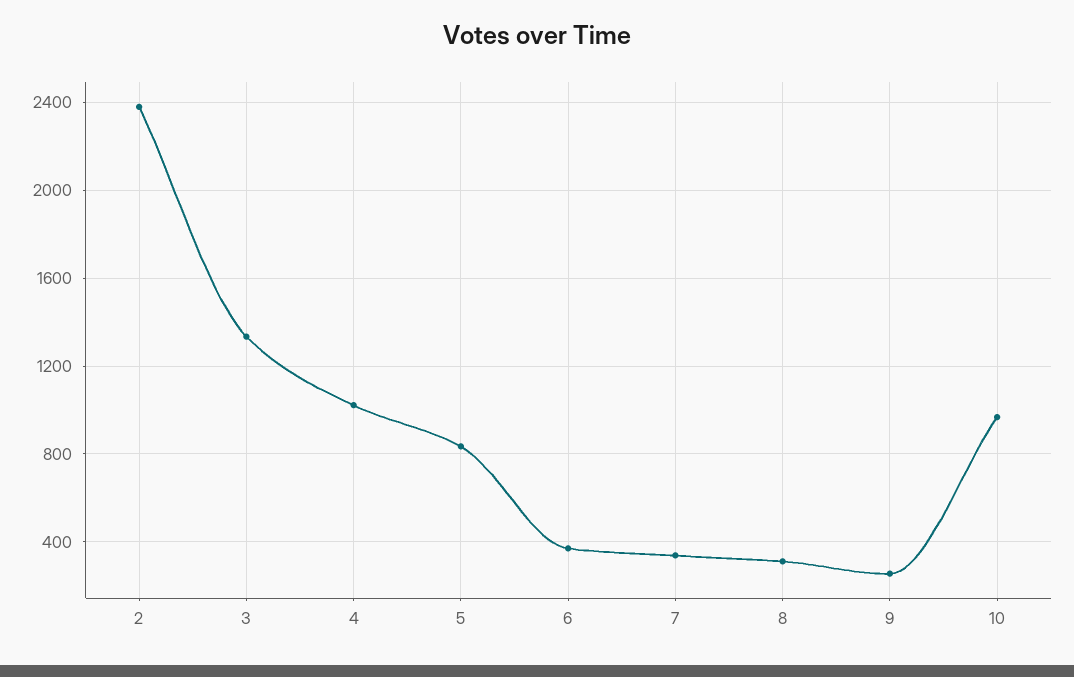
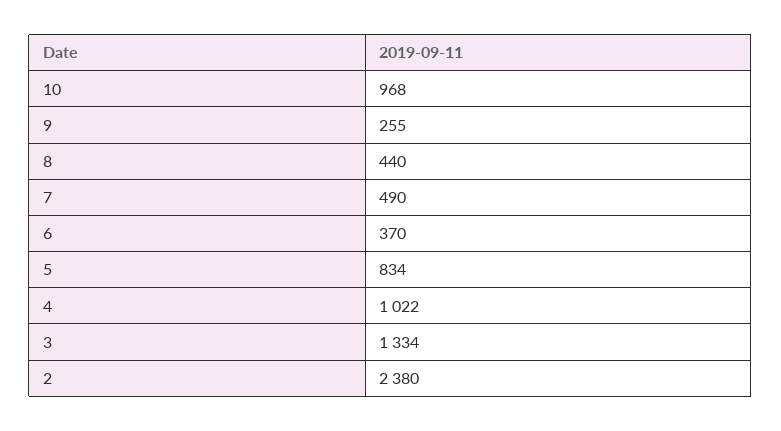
7: 350 -> 490
8: 300 -> 440

